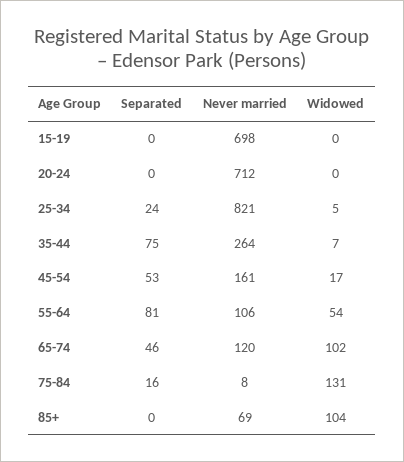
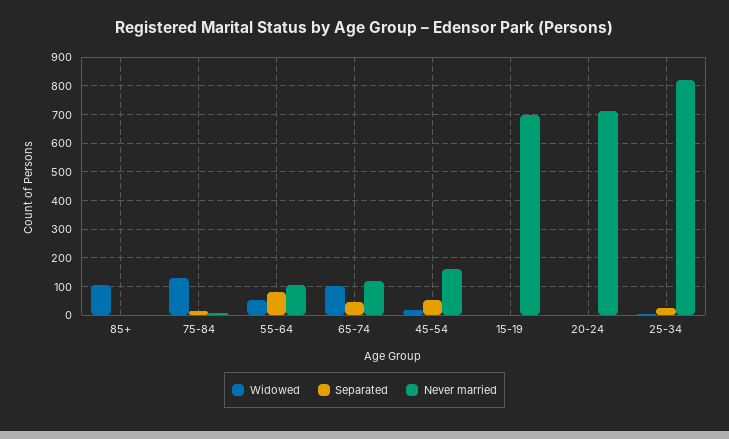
Separated, 35-44: 75 -> none
Never married, 35-44: 264 -> none
Widowed, 35-44: 7 -> none
Never married, 85+: 69 -> 0

